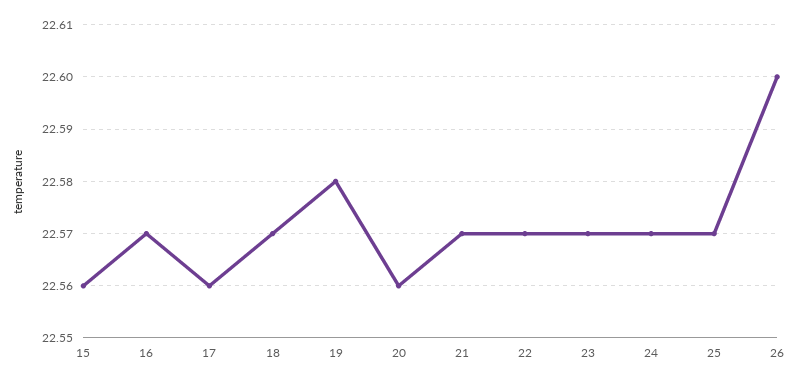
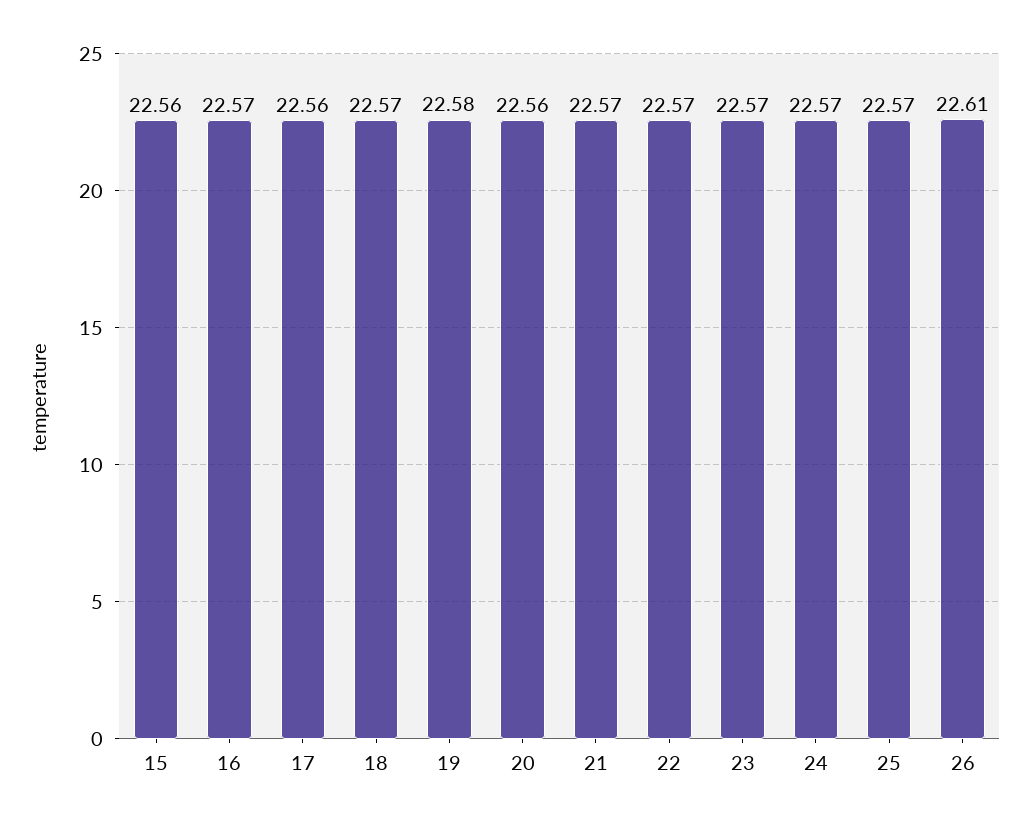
26: 22.6 -> 22.61

